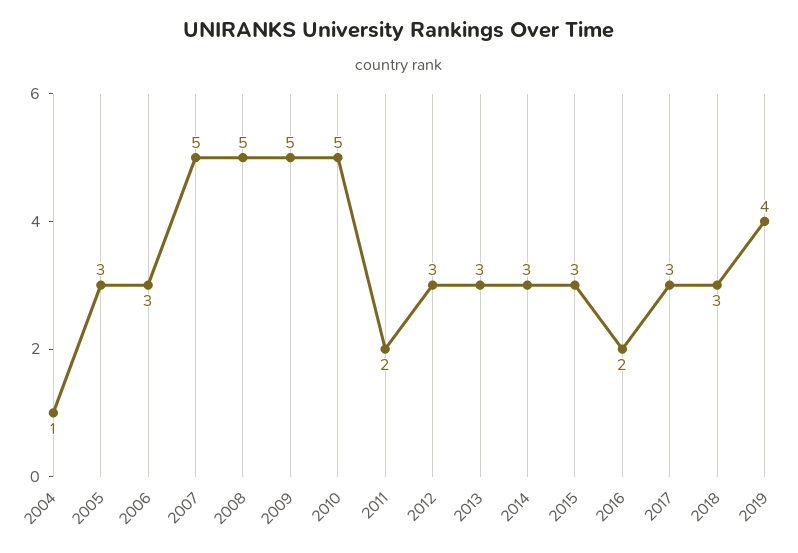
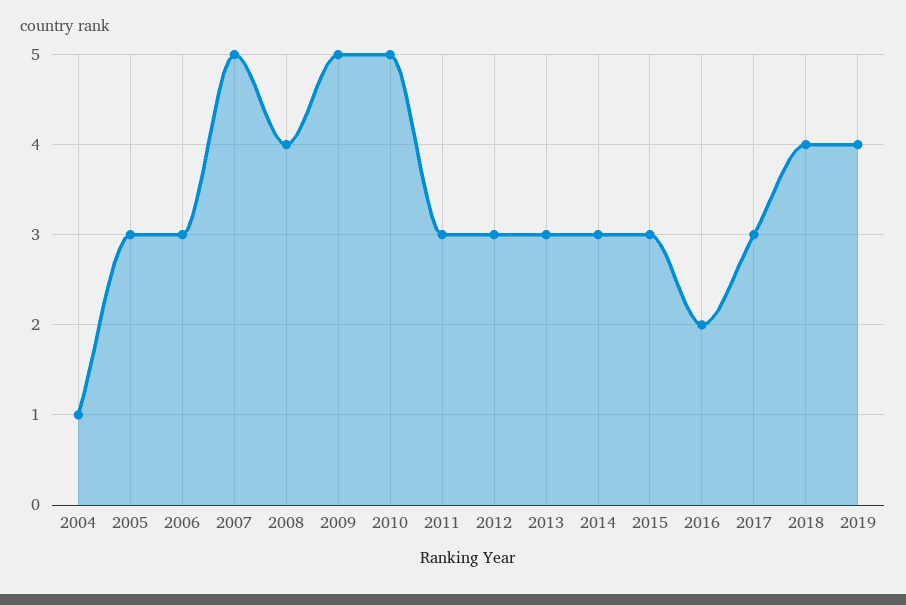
2008: 5 -> 4
2011: 2 -> 3
2018: 3 -> 4

